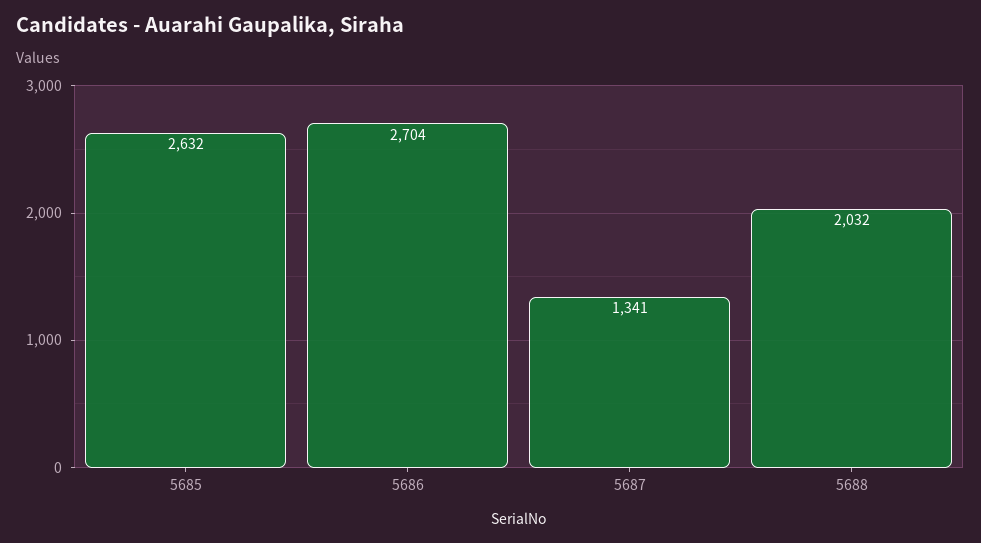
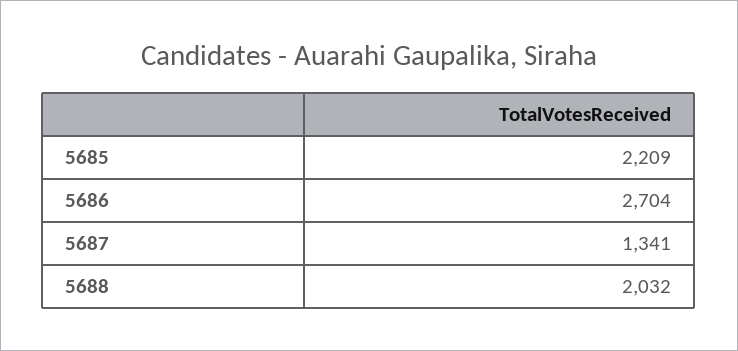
5685: 2632 -> 2209

